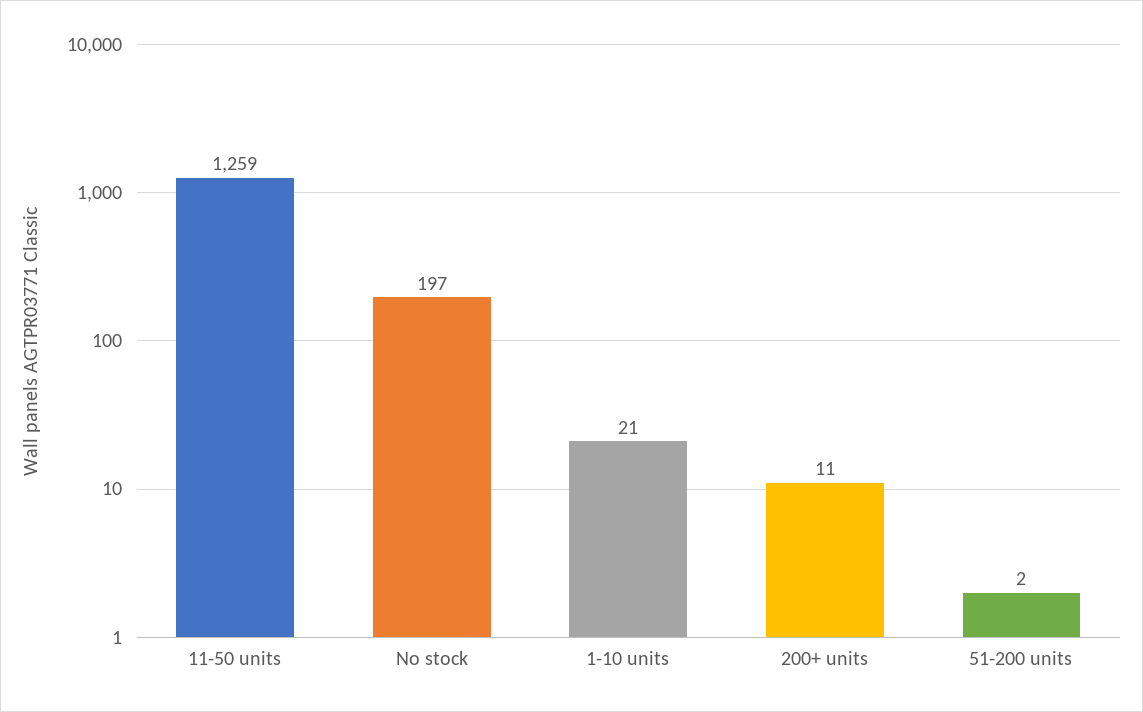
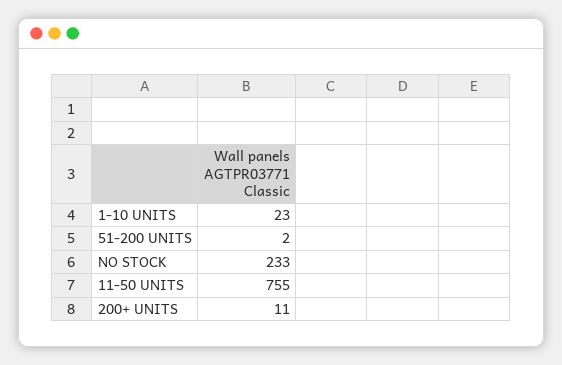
11-50 units: 1259 -> 755
No stock: 197 -> 233
1-10 units: 21 -> 23

